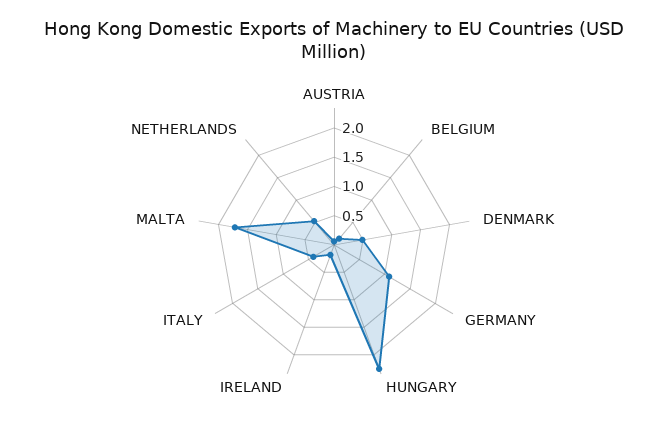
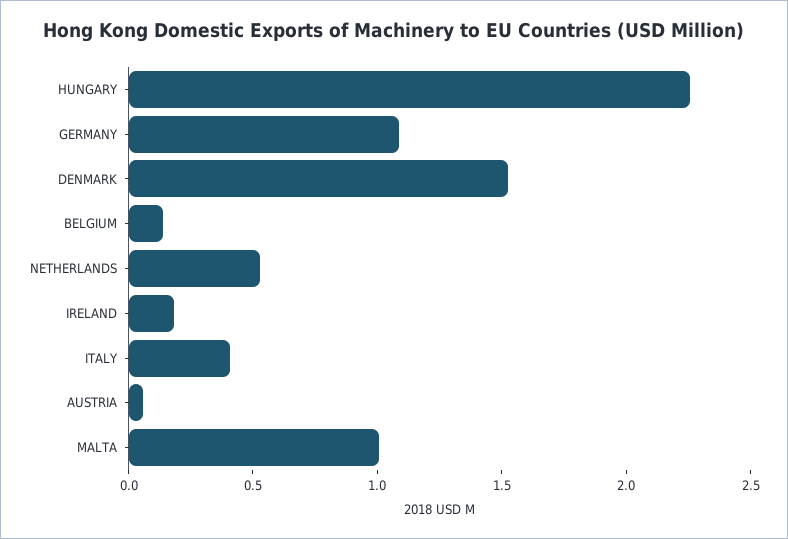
DENMARK: 0.5 -> 1.5
MALTA: 1.75 -> 1

